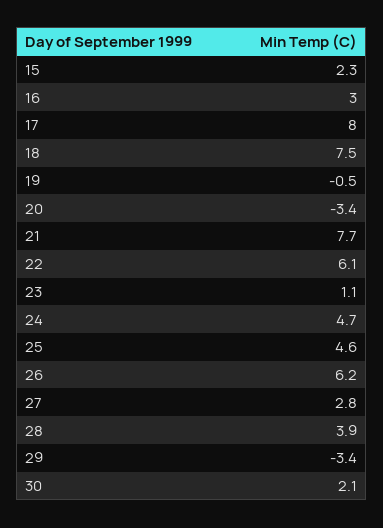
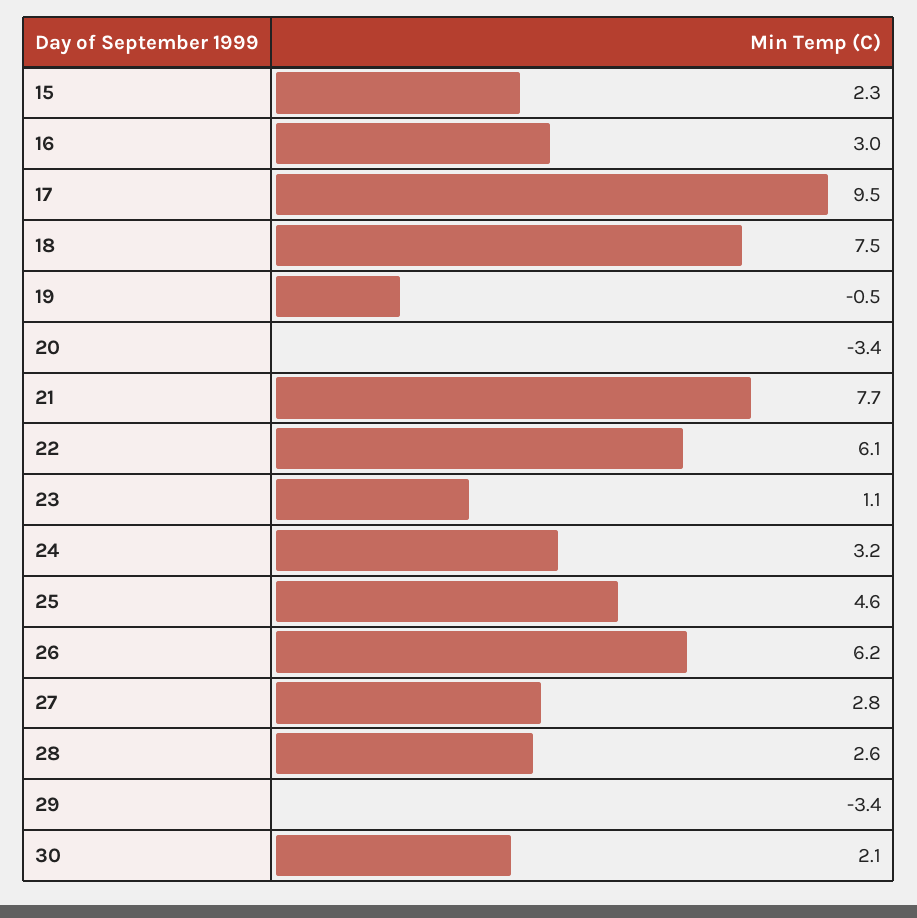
17: 8 -> 9.5
24: 4.7 -> 3.2
28: 3.9 -> 2.6

